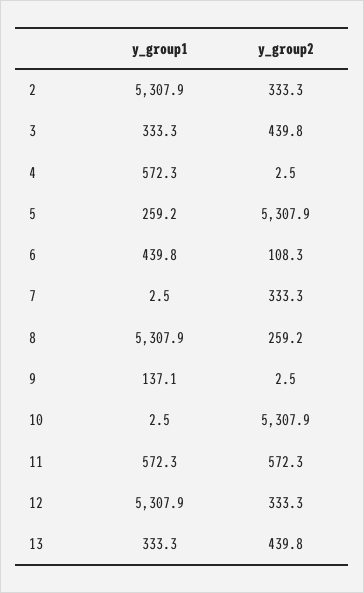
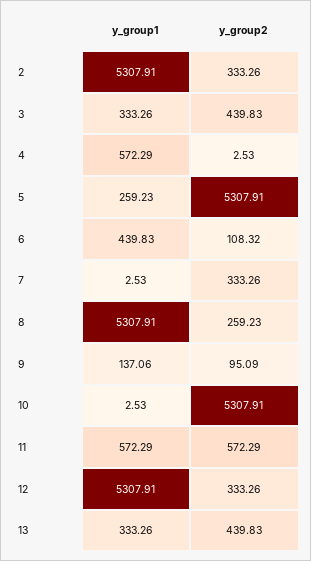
y_group2, 9: 2.5 -> 95.09

